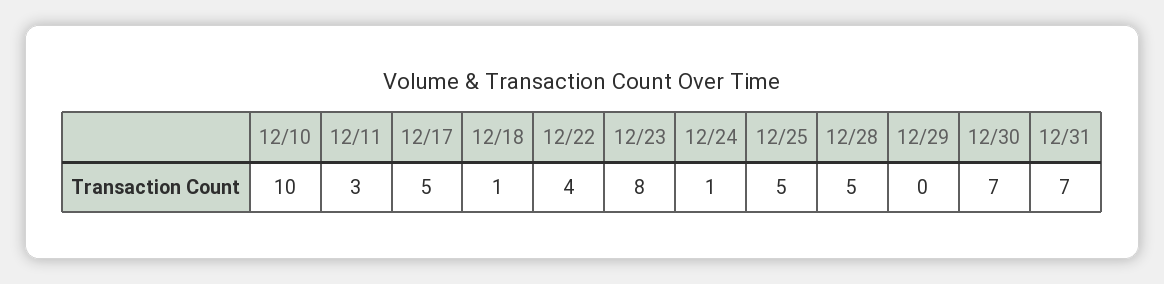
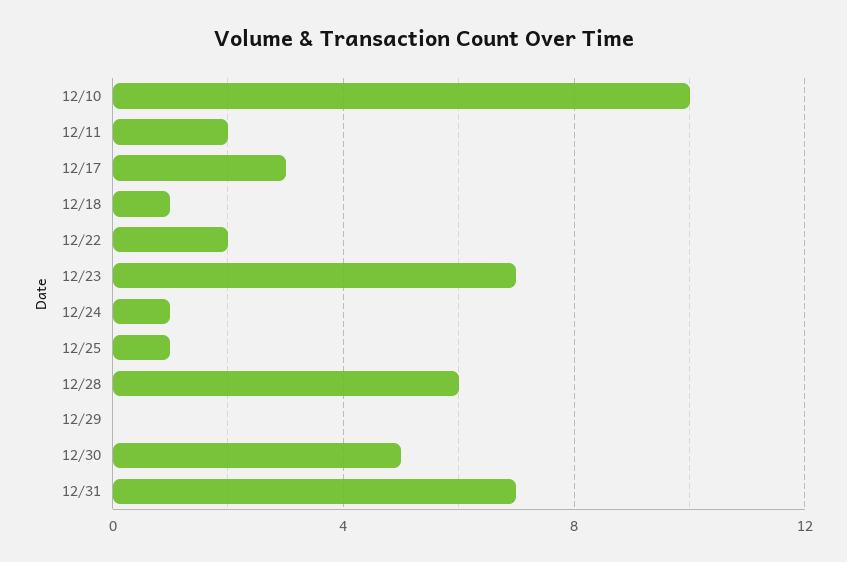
12/11: 3 -> 2
12/17: 5 -> 3
12/22: 4 -> 2
12/23: 8 -> 7
12/25: 5 -> 1
12/28: 5 -> 6
12/30: 7 -> 5

